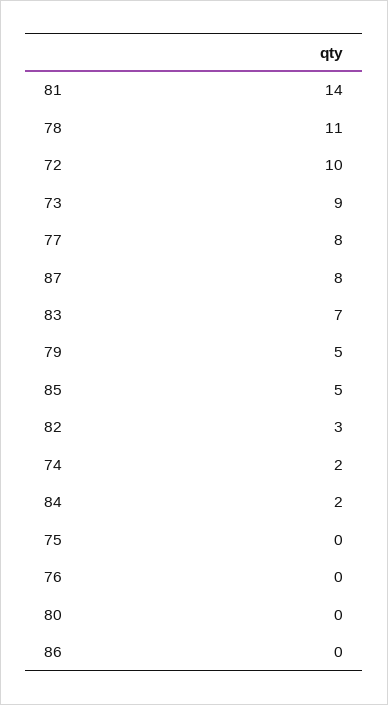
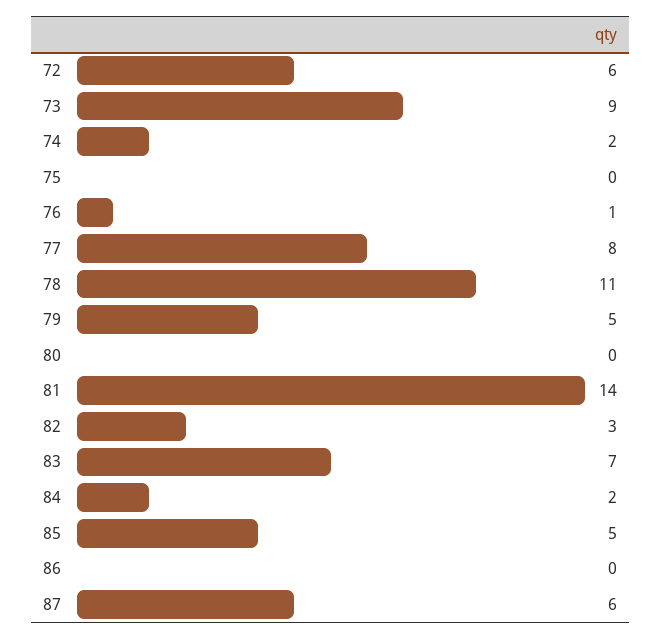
72: 10 -> 6
87: 8 -> 6
76: 0 -> 1

